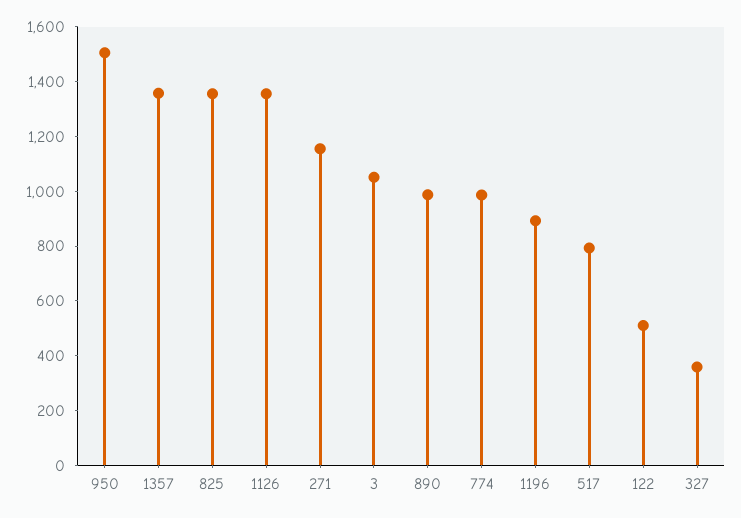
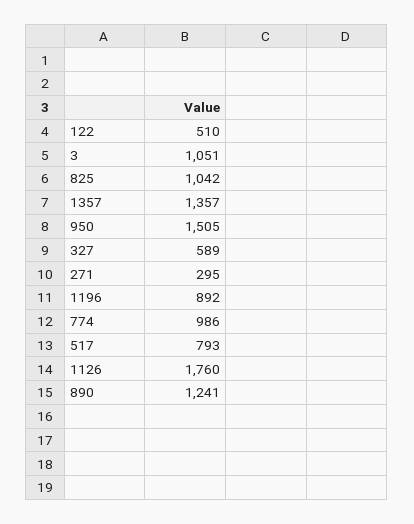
825: 1350 -> 1042
1126: 1350 -> 1760
271: 1150 -> 295
890: 1000 -> 1241
327: 350 -> 589

